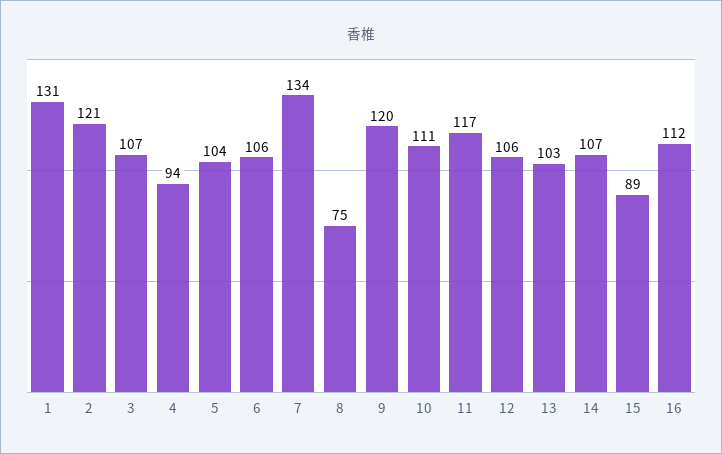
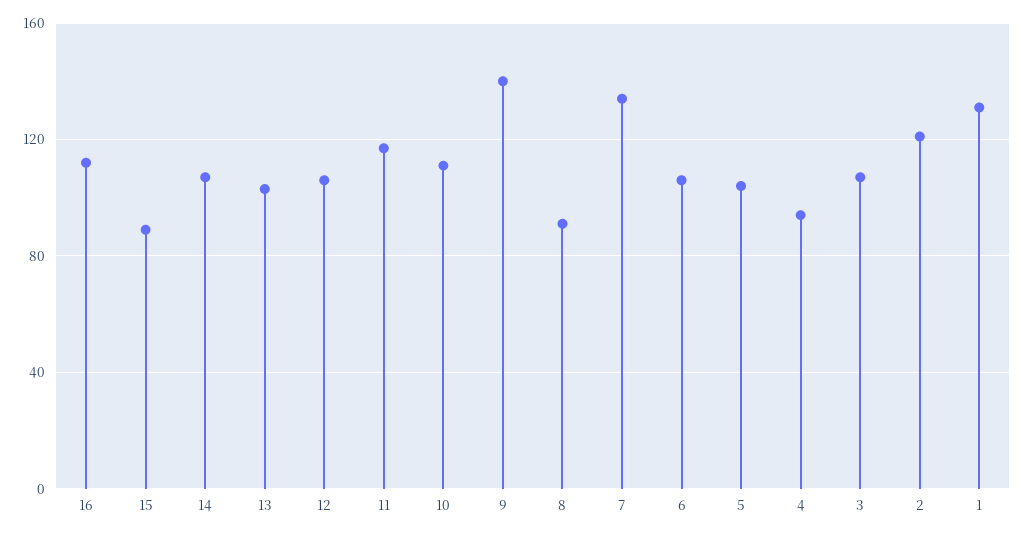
8: 75 -> 90
9: 120 -> 140

